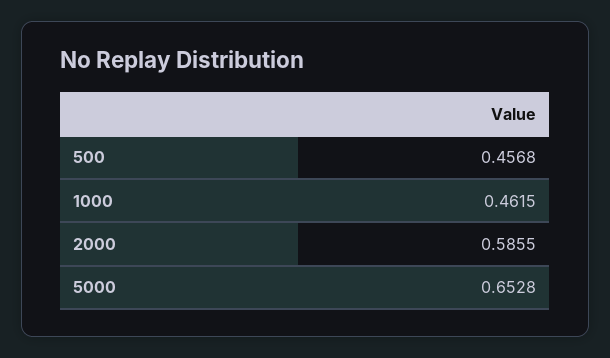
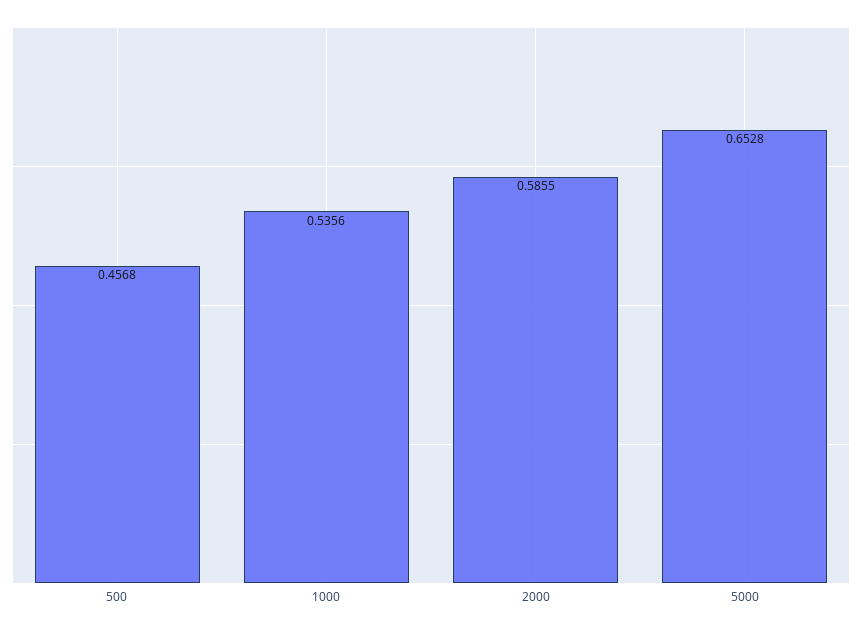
1000: 0.4615 -> 0.5356

